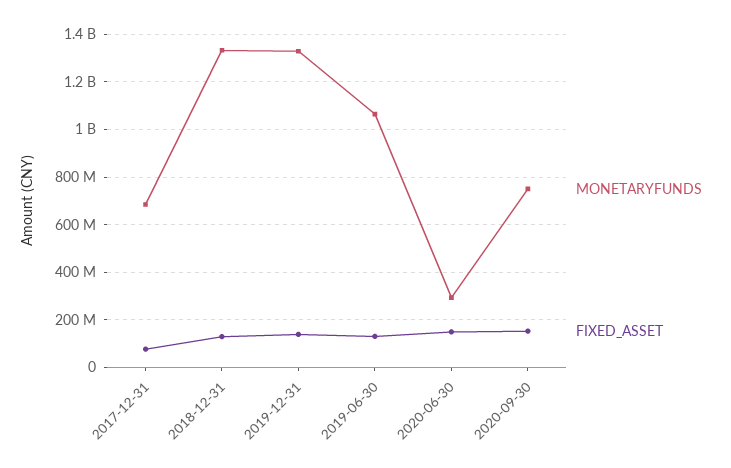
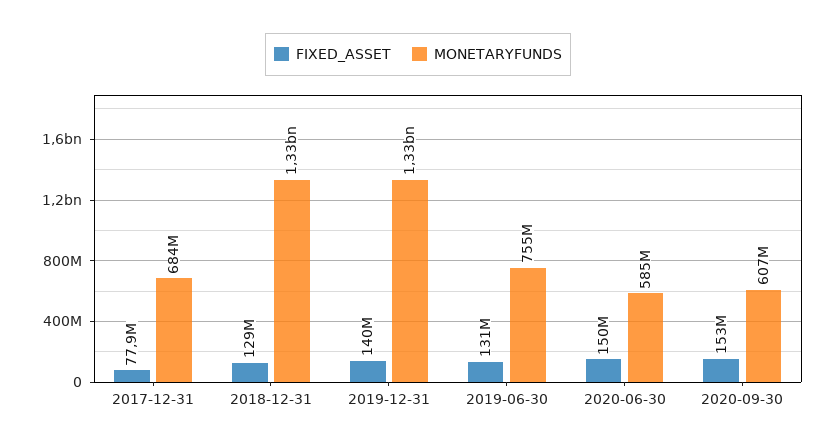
MONETARYFUNDS, 2019-06-30: 1050000000 -> 755000000
MONETARYFUNDS, 2020-06-30: 300000000 -> 585000000
MONETARYFUNDS, 2020-09-30: 750000000 -> 607000000

